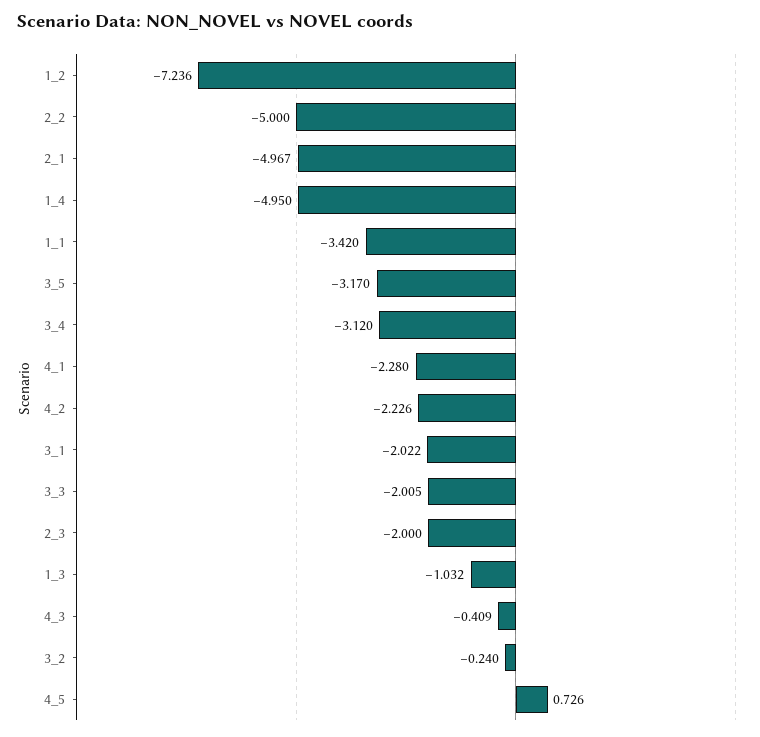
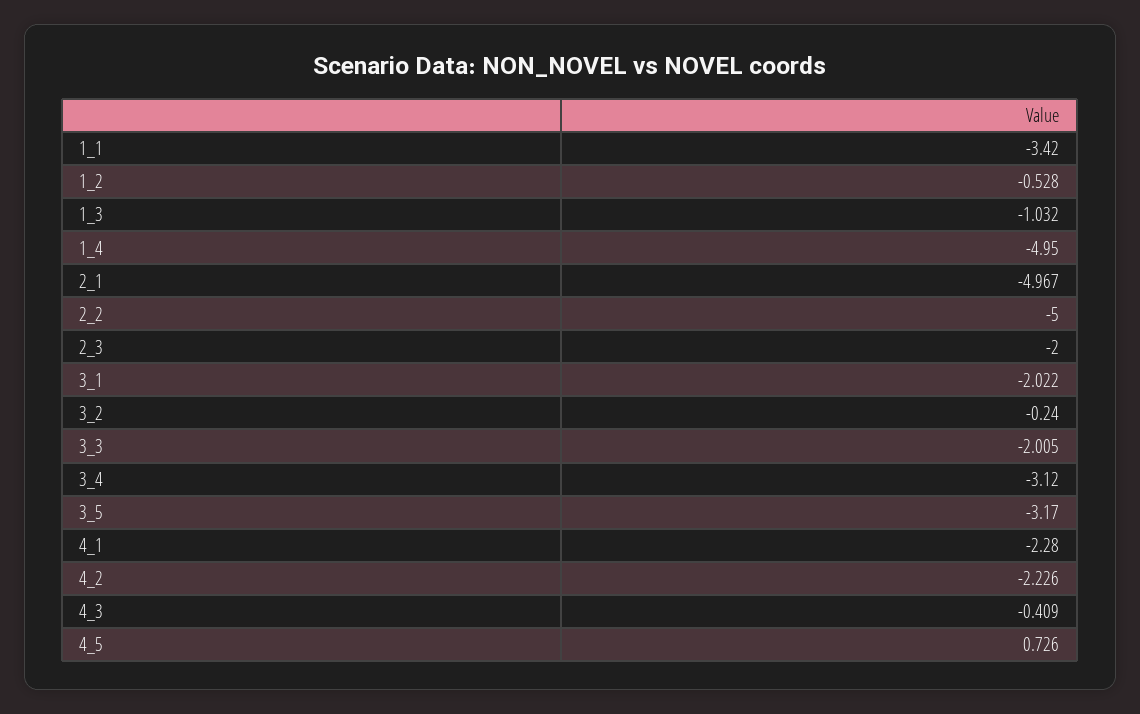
1_2: -7.236 -> -0.528

